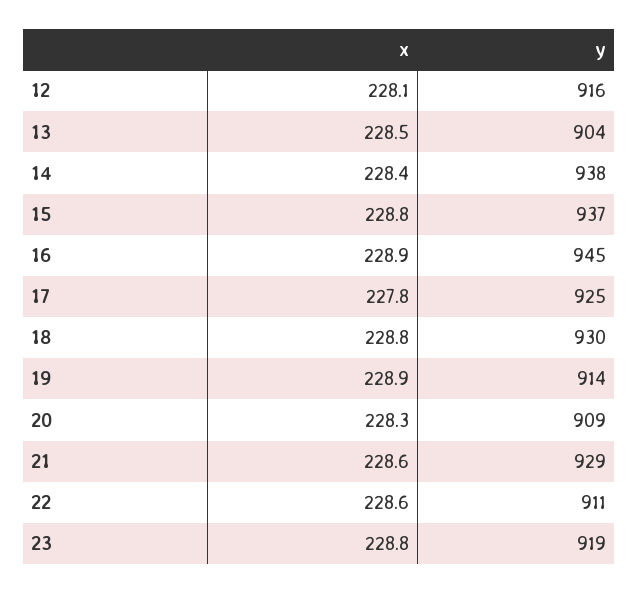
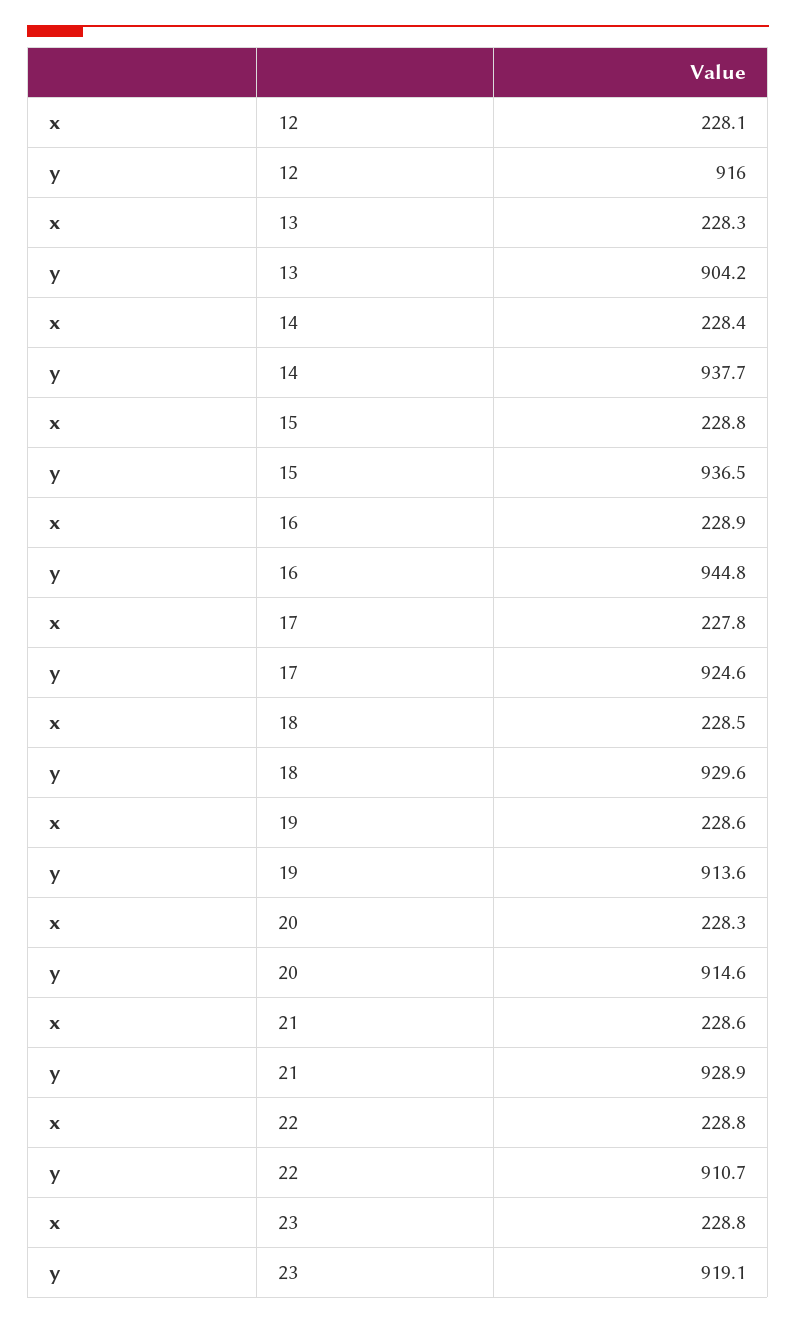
x, 13: 228.5 -> 228.3
x, 18: 228.8 -> 228.5
x, 19: 228.9 -> 228.6
y, 20: 909 -> 914.6
x, 22: 228.6 -> 228.8

